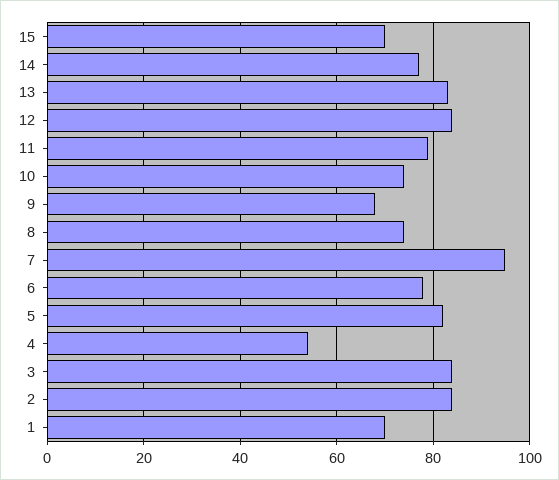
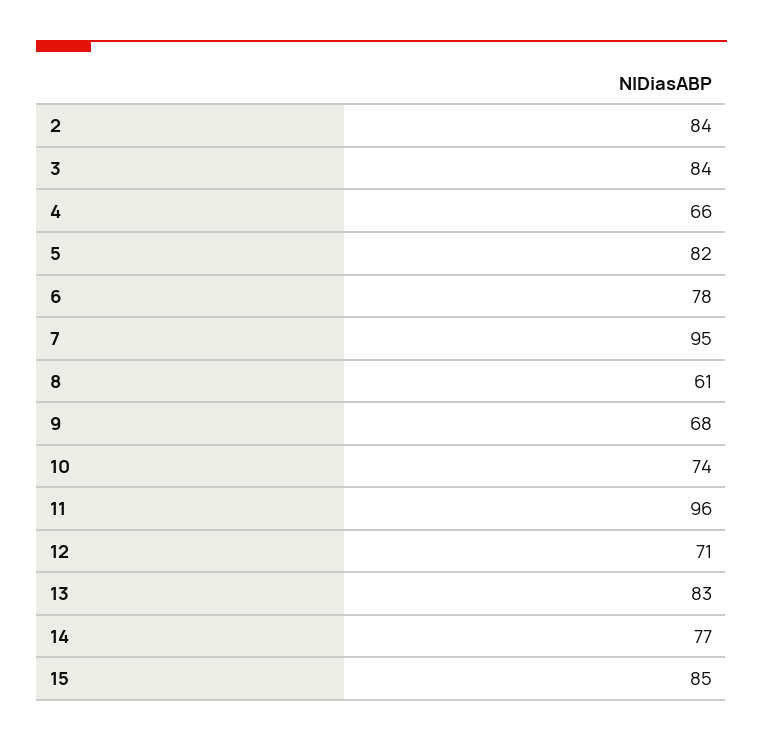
15: 70 -> 85
12: 85 -> 71
11: 80 -> 96
8: 75 -> 61
4: 55 -> 66
1: 70 -> none

